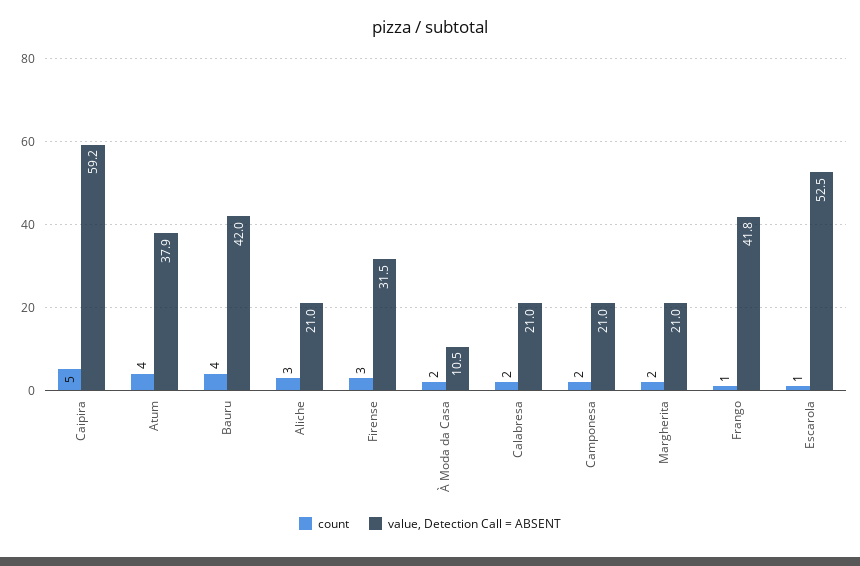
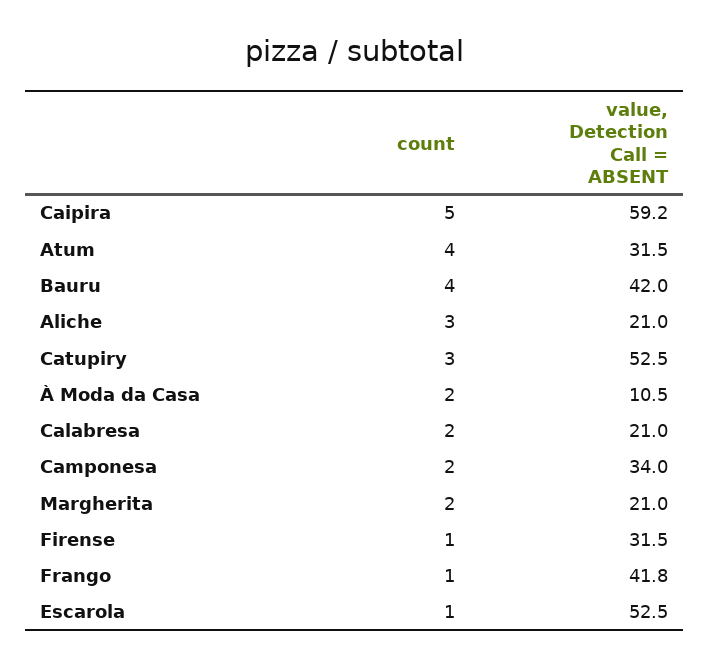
value, Detection Call = ABSENT, Atum: 37.9 -> 31.5
count, Firense: 3 -> 1
value, Detection Call = ABSENT, Camponesa: 21 -> 34
count, Catupiry: none -> 3
value, Detection Call = ABSENT, Catupiry: none -> 52.5

